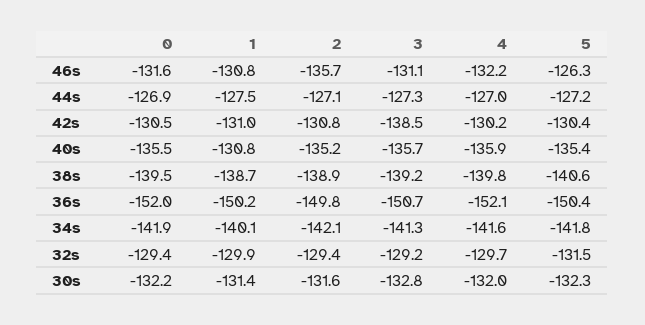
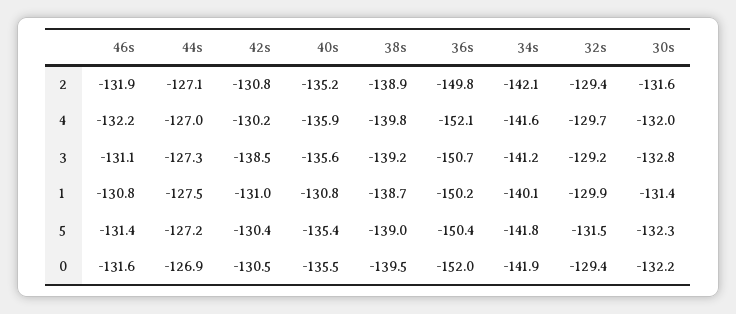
2, 46s: -135.7 -> -131.9
5, 46s: -126.3 -> -131.4
3, 40s: -135.7 -> -135.6
5, 38s: -140.6 -> -139
3, 34s: -141.3 -> -141.2

